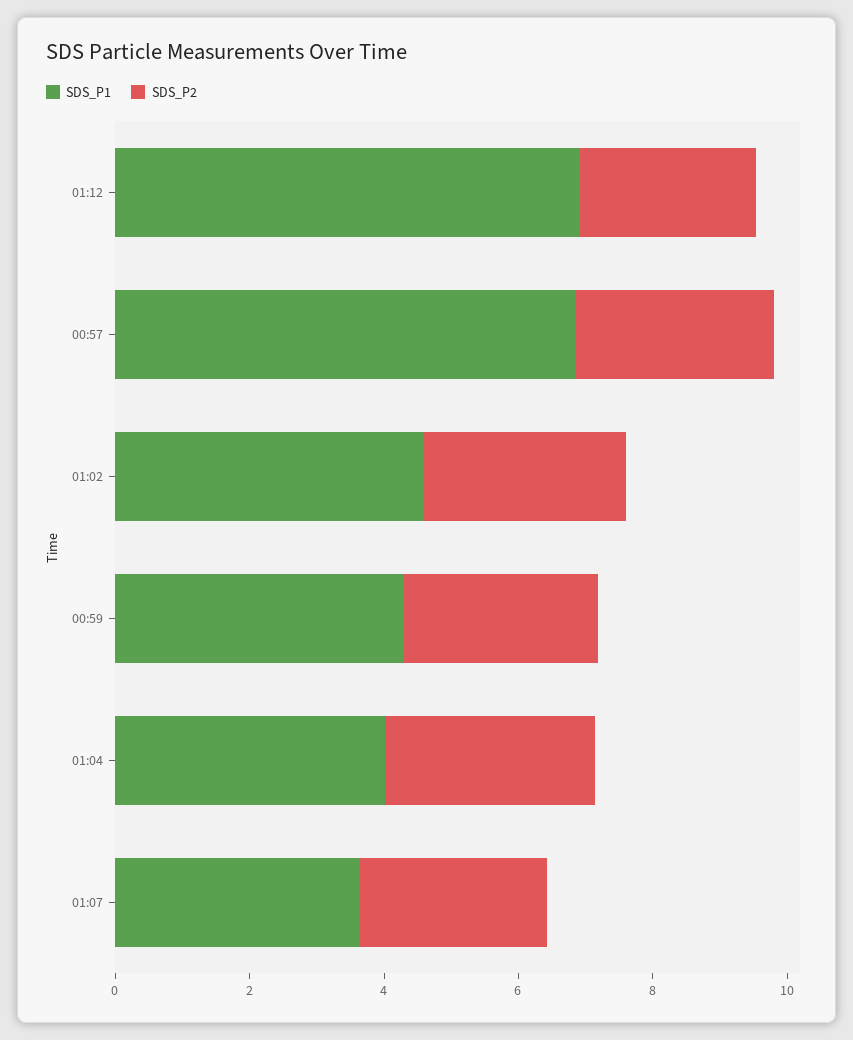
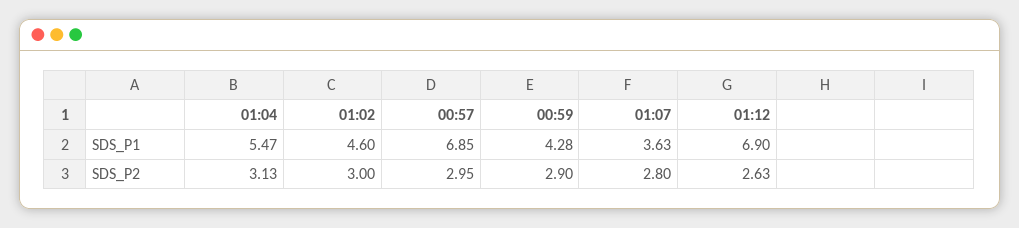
SDS_P1, 01:04: 4 -> 5.47

